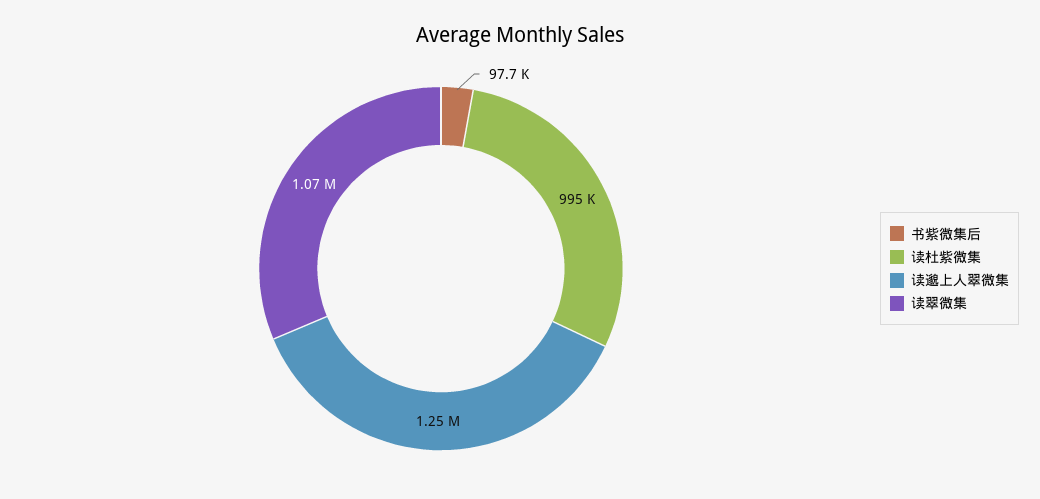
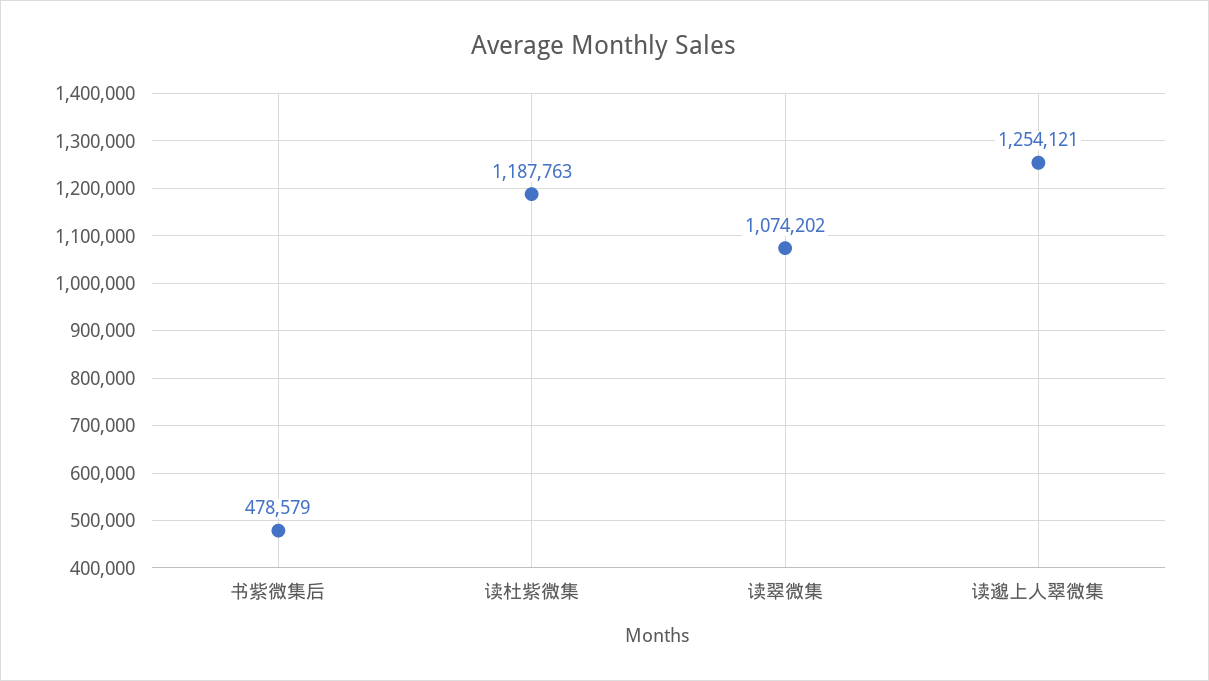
书紫微集后: 97700 -> 478579
读杜紫微集: 995000 -> 1187763

